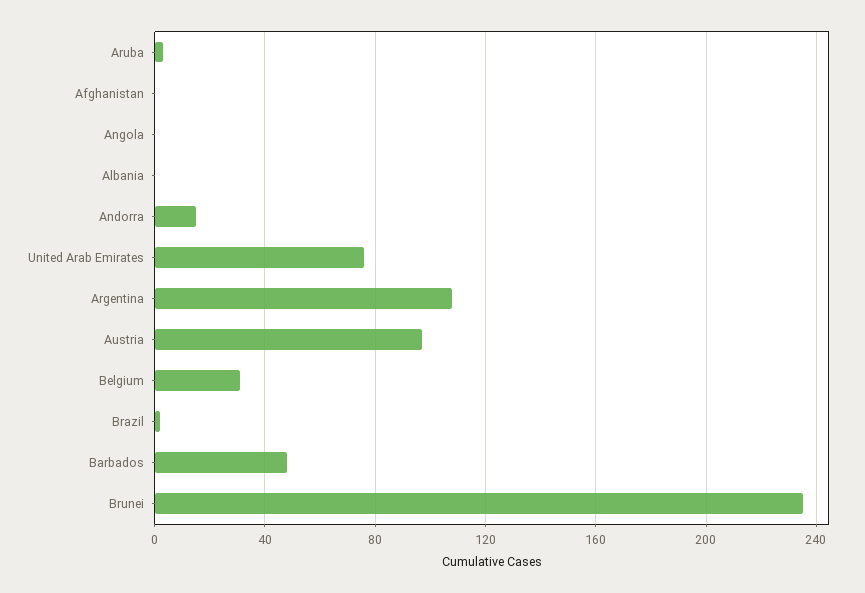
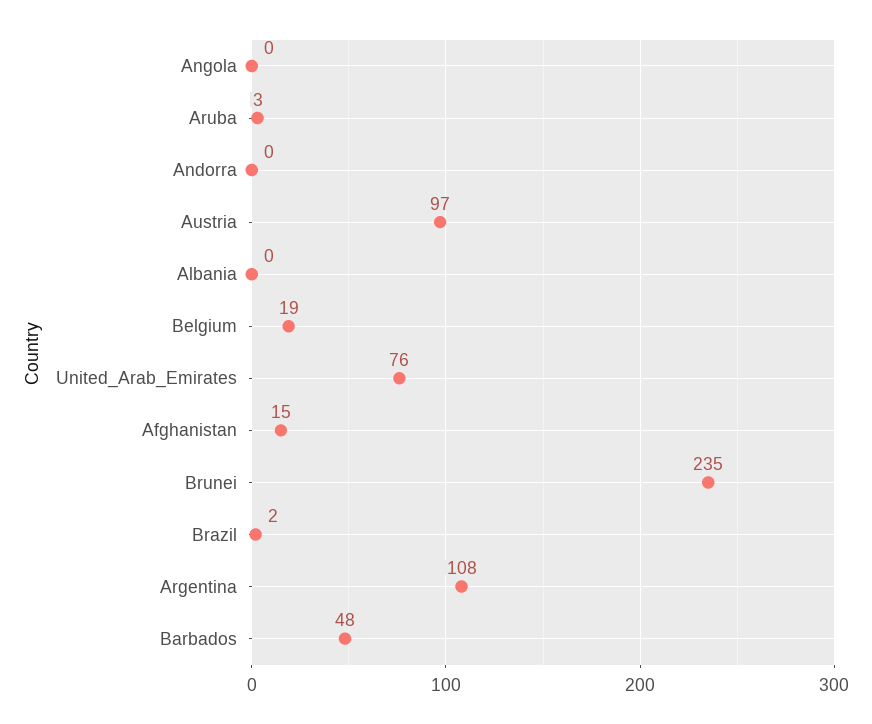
Afghanistan: 0 -> 15
Andorra: 15 -> 0
Belgium: 30 -> 19

